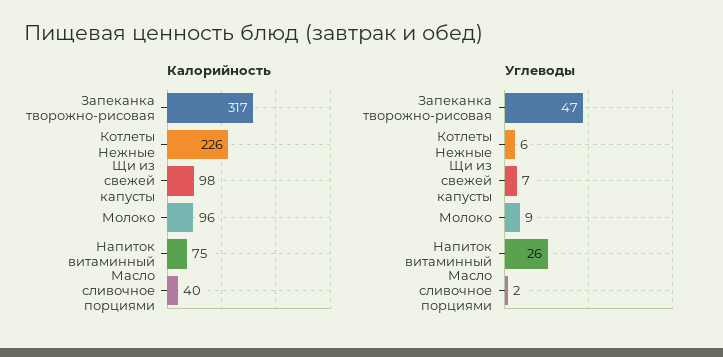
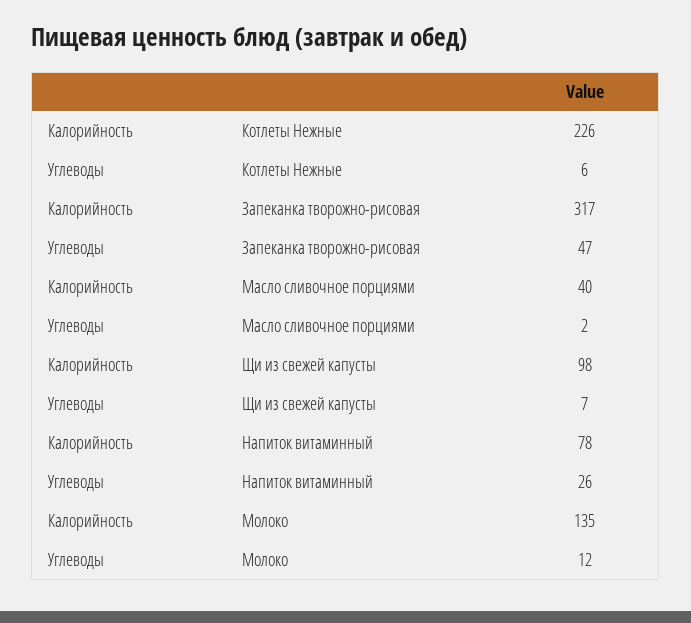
Калорийность, Молоко: 96 -> 135
Калорийность, Напиток витаминный: 75 -> 78
Углеводы, Молоко: 9 -> 12

